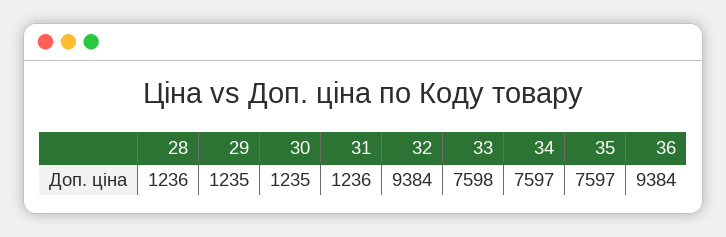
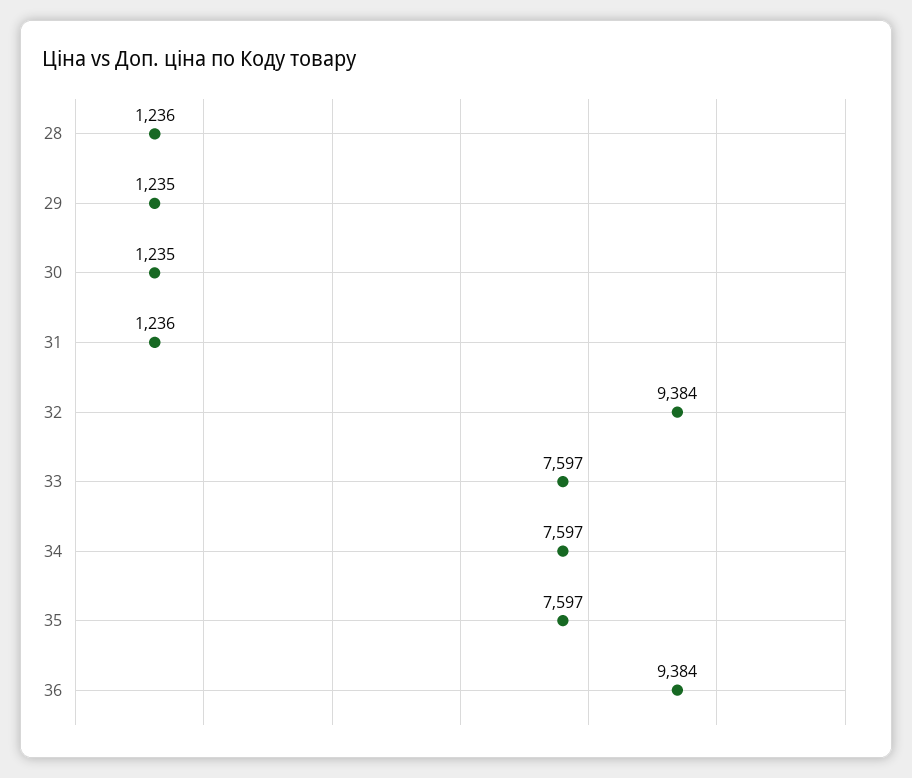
33: 7598 -> 7597

